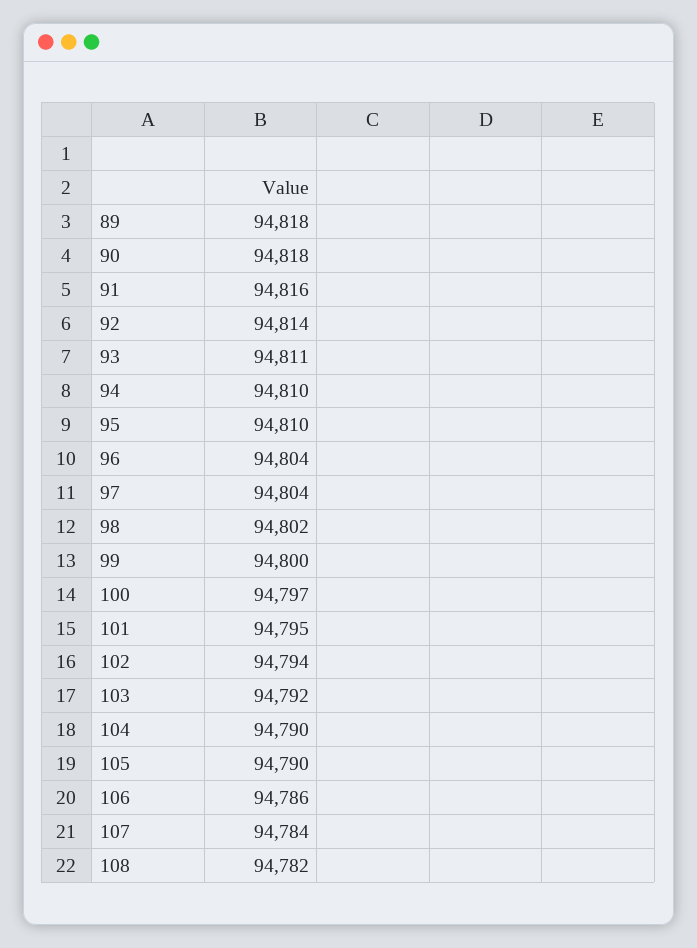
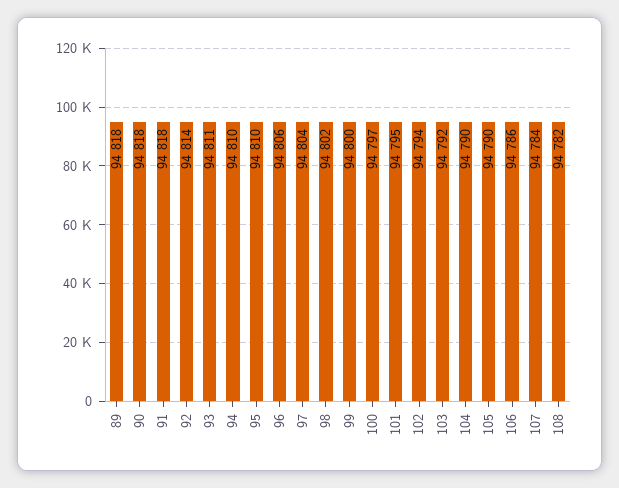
91: 94816 -> 94818
96: 94804 -> 94806

